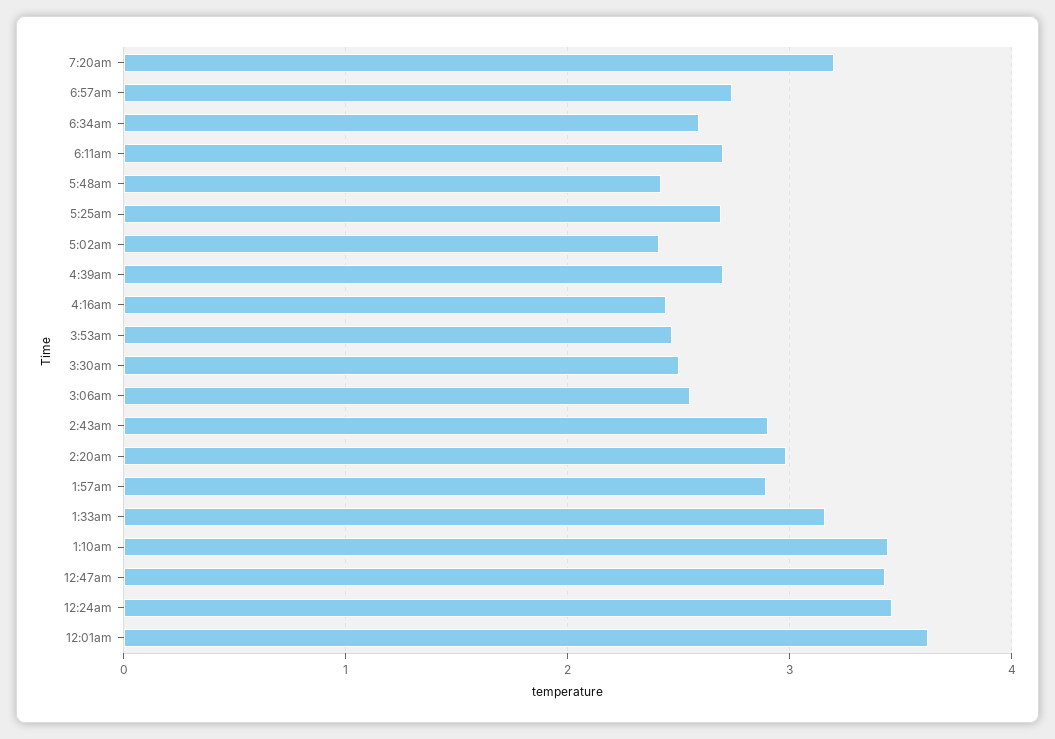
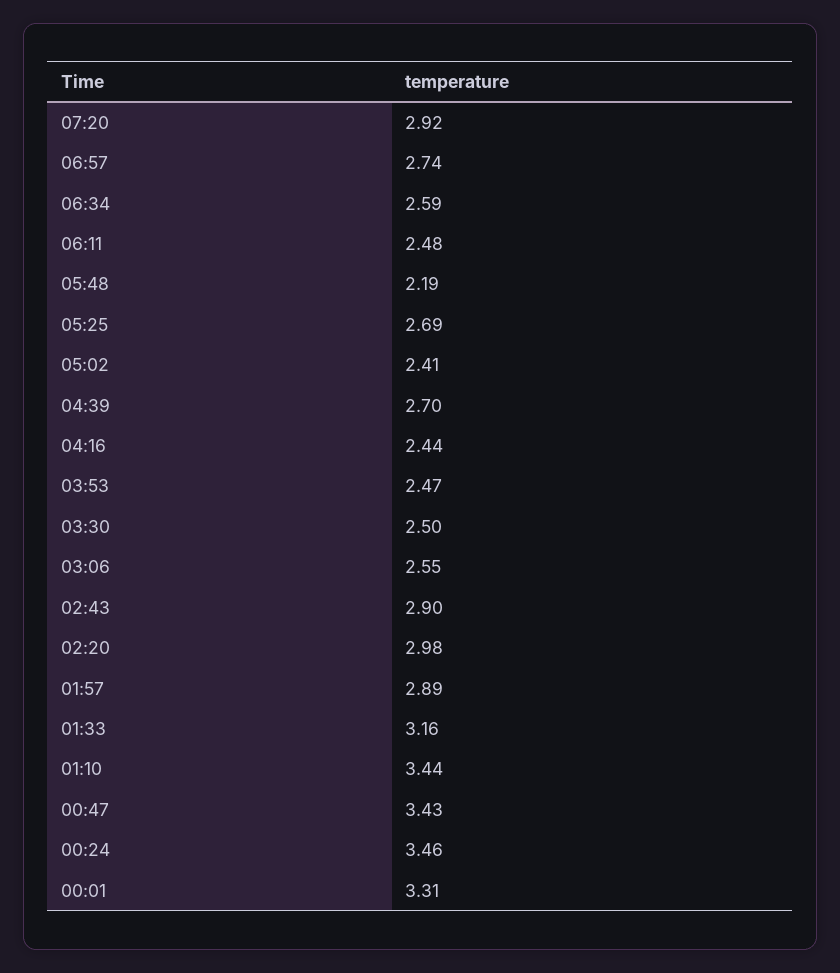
7:20am: 3.2 -> 2.92
6:11am: 2.7 -> 2.48
5:48am: 2.4 -> 2.19
12:01am: 3.6 -> 3.31

